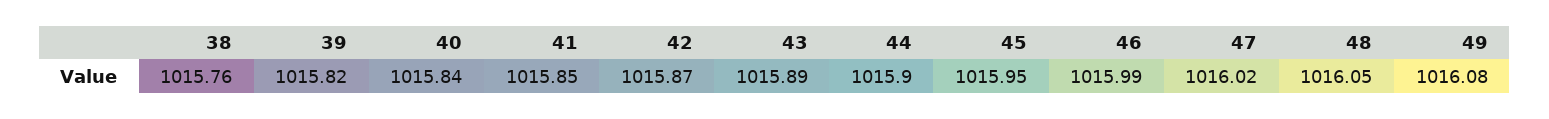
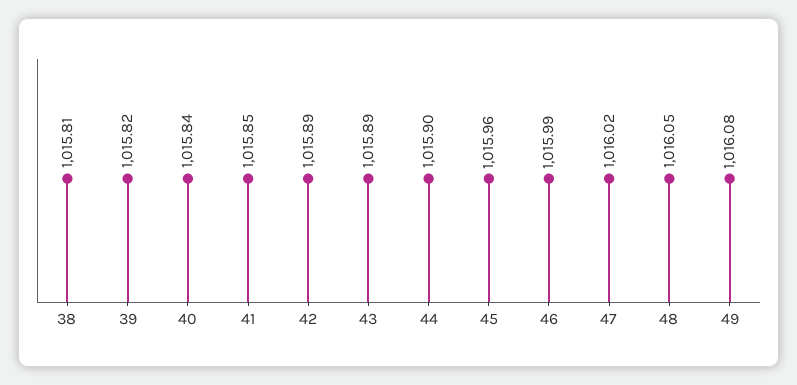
38: 1015.76 -> 1015.81
42: 1015.87 -> 1015.89
45: 1015.95 -> 1015.96

